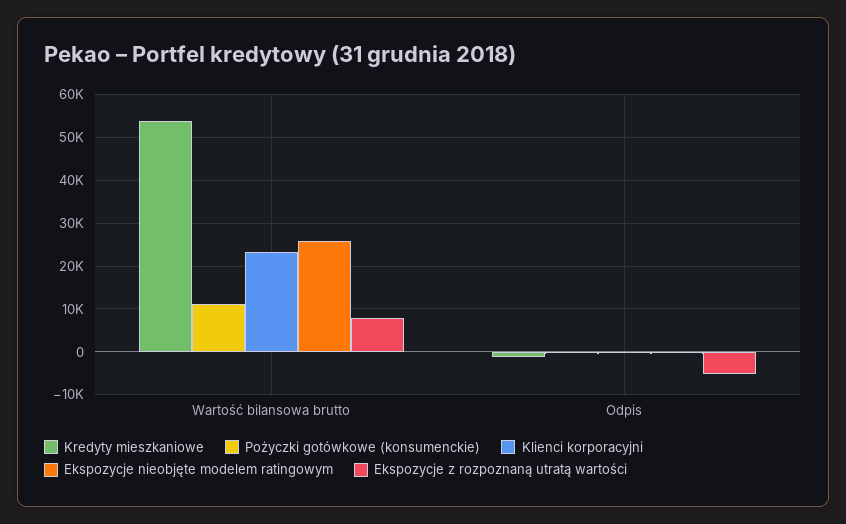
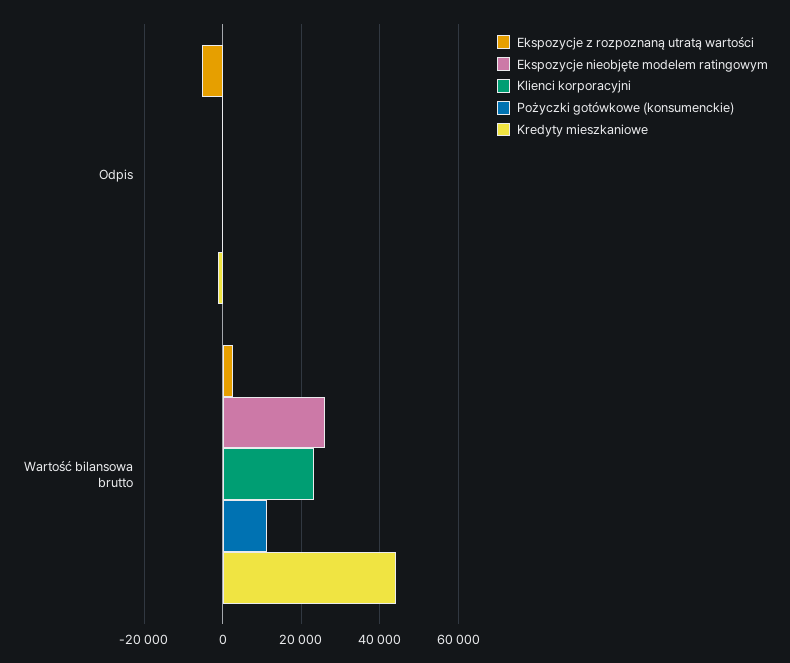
Kredyty mieszkaniowe, Wartość bilansowa brutto: 54000 -> 44000
Ekspozycje z rozpoznaną utratą wartości, Wartość bilansowa brutto: 8000 -> 2000

